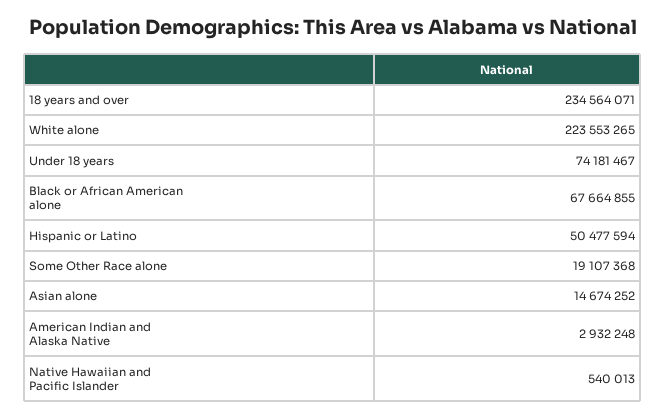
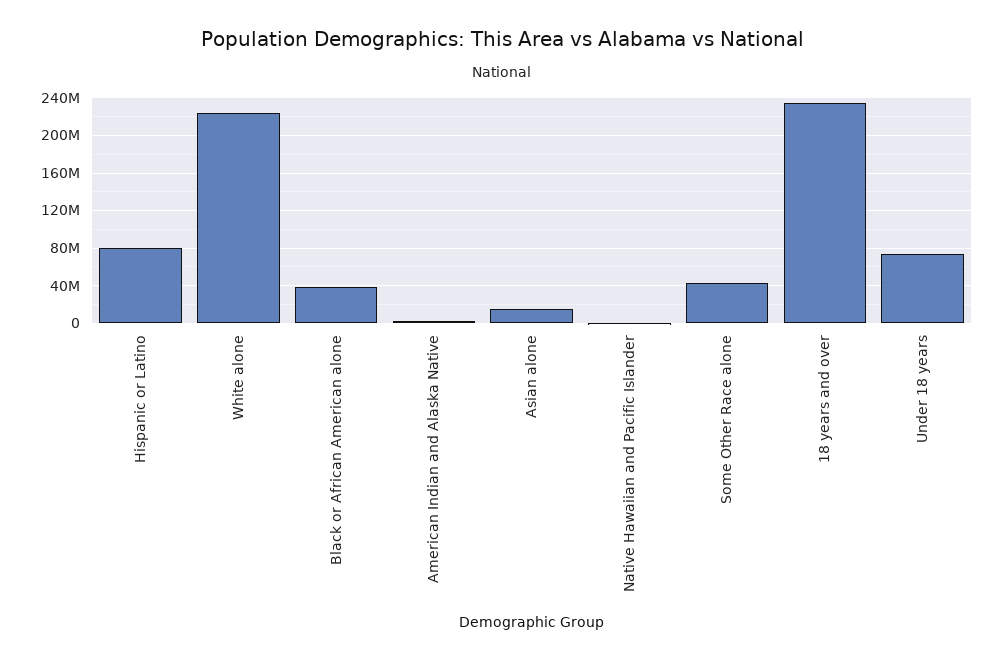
Black or African American alone: 67664855 -> 40000000
Hispanic or Latino: 50477594 -> 80000000
Some Other Race alone: 19107368 -> 40000000

